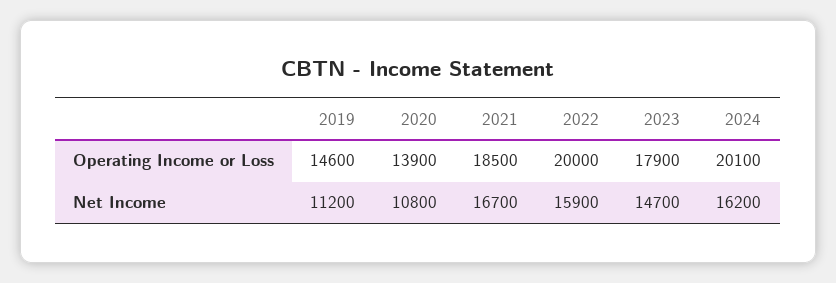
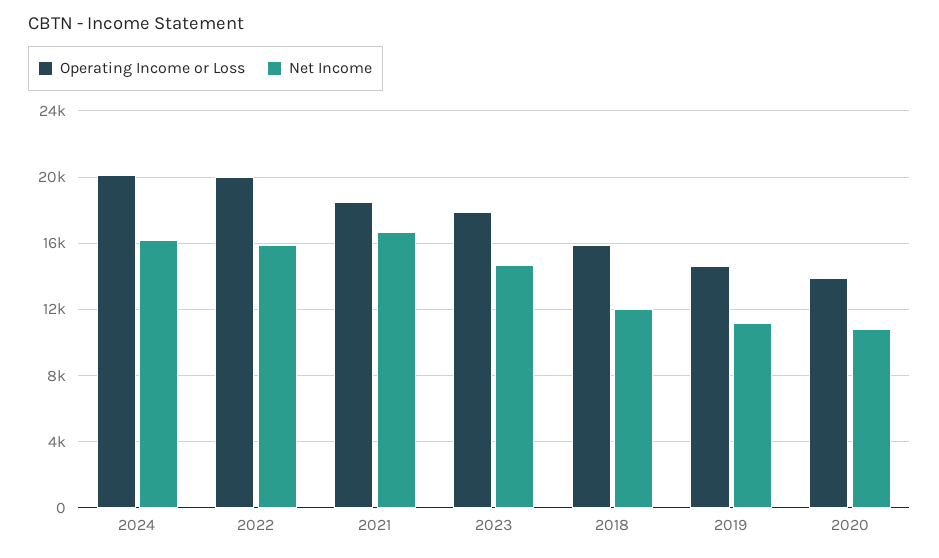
Operating Income or Loss, 2018: none -> 16000
Net Income, 2018: none -> 12000

